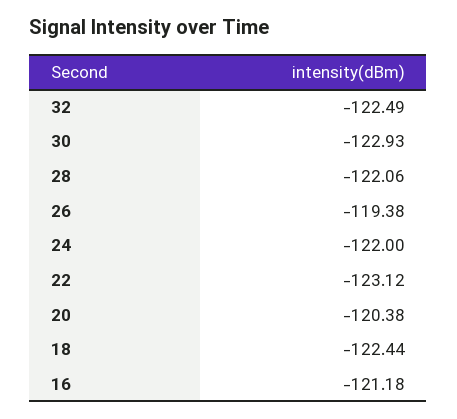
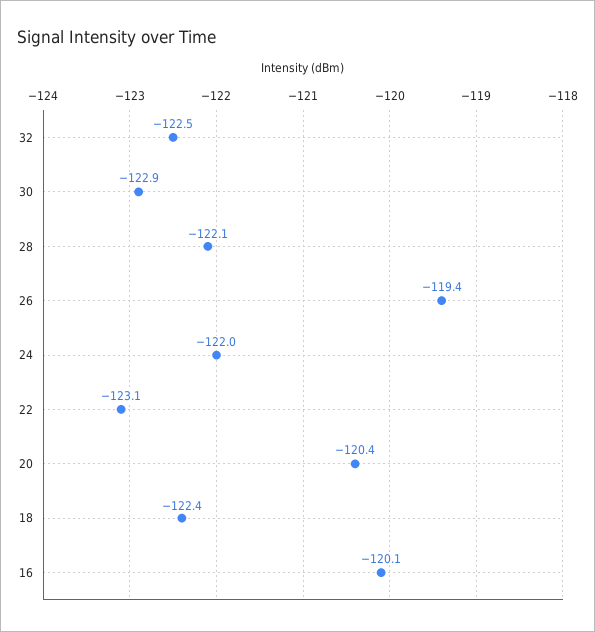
16: -121.18 -> -120.1

